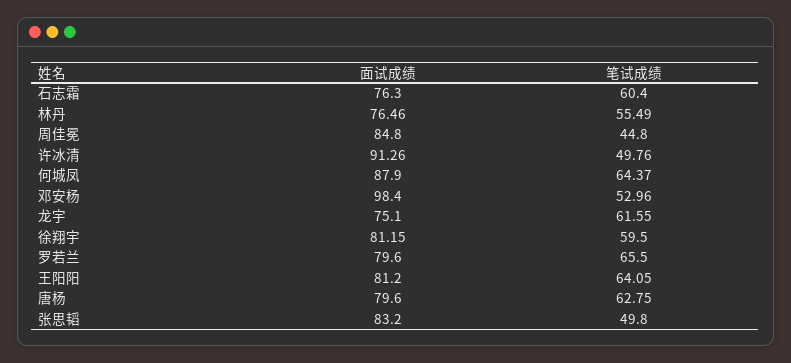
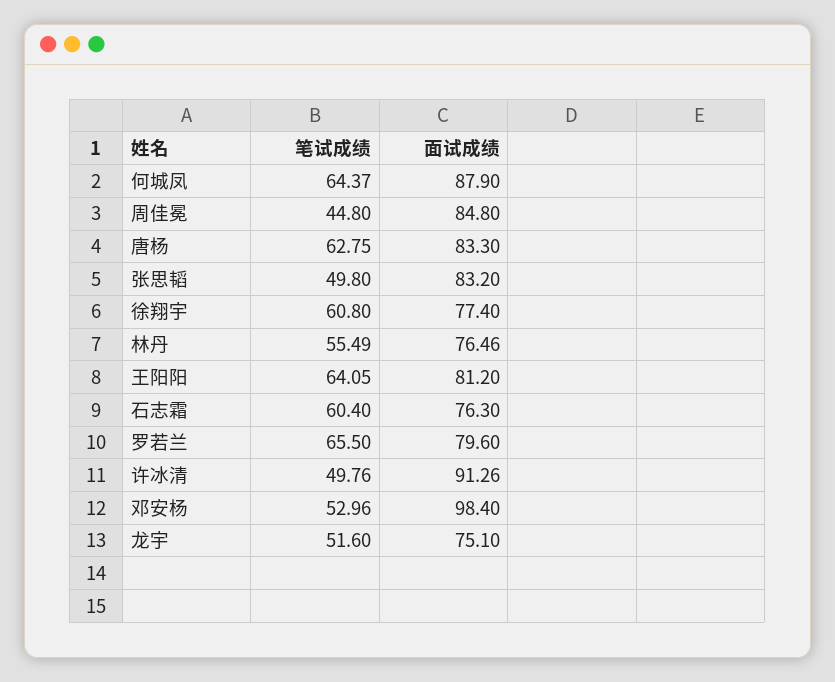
笔试成绩, 龙宇: 61.55 -> 51.6
面试成绩, 徐翔宇: 81.15 -> 77.4
笔试成绩, 徐翔宇: 59.5 -> 60.8
面试成绩, 唐杨: 79.6 -> 83.3

